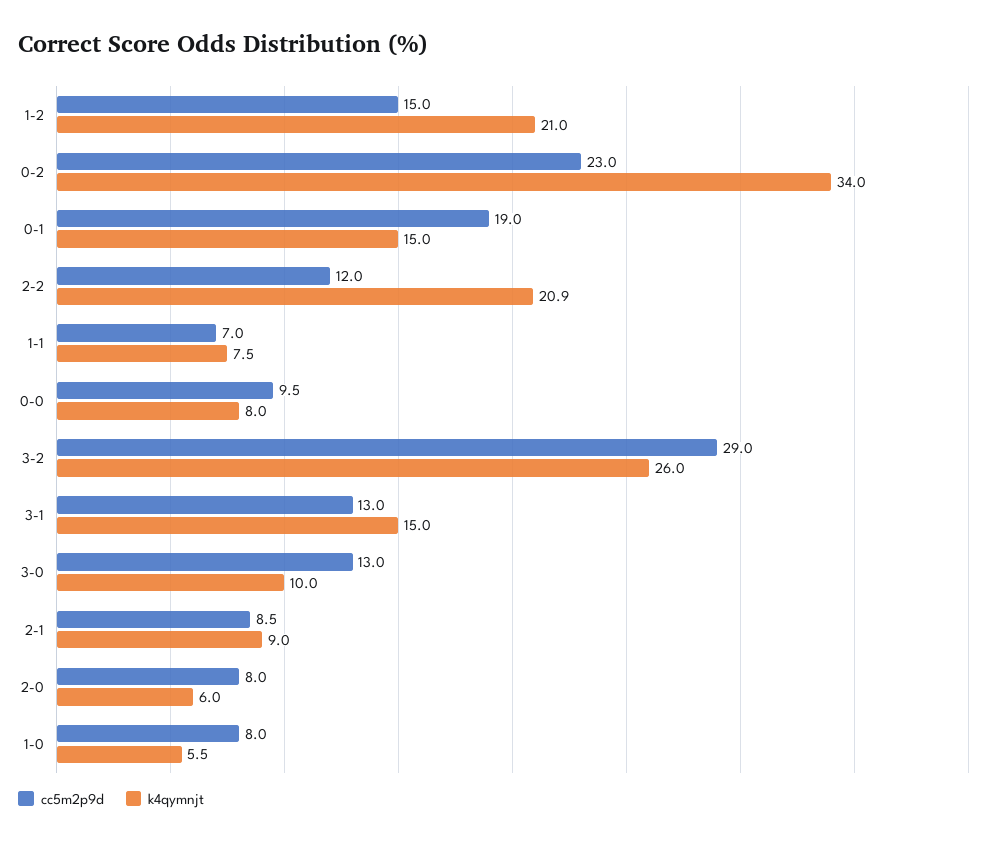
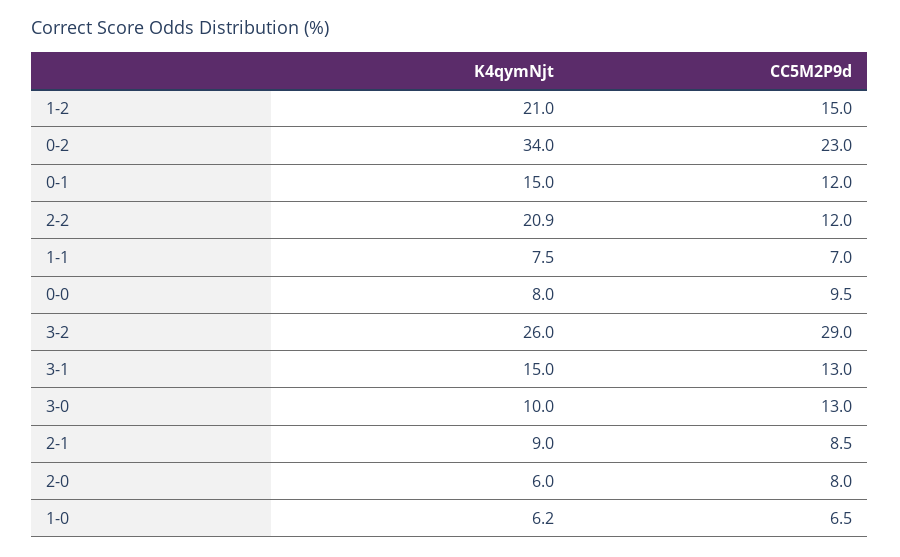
cc5m2p9d, 0-1: 19 -> 12
cc5m2p9d, 1-0: 8 -> 6.5
k4qymnjt, 1-0: 5.5 -> 6.2

